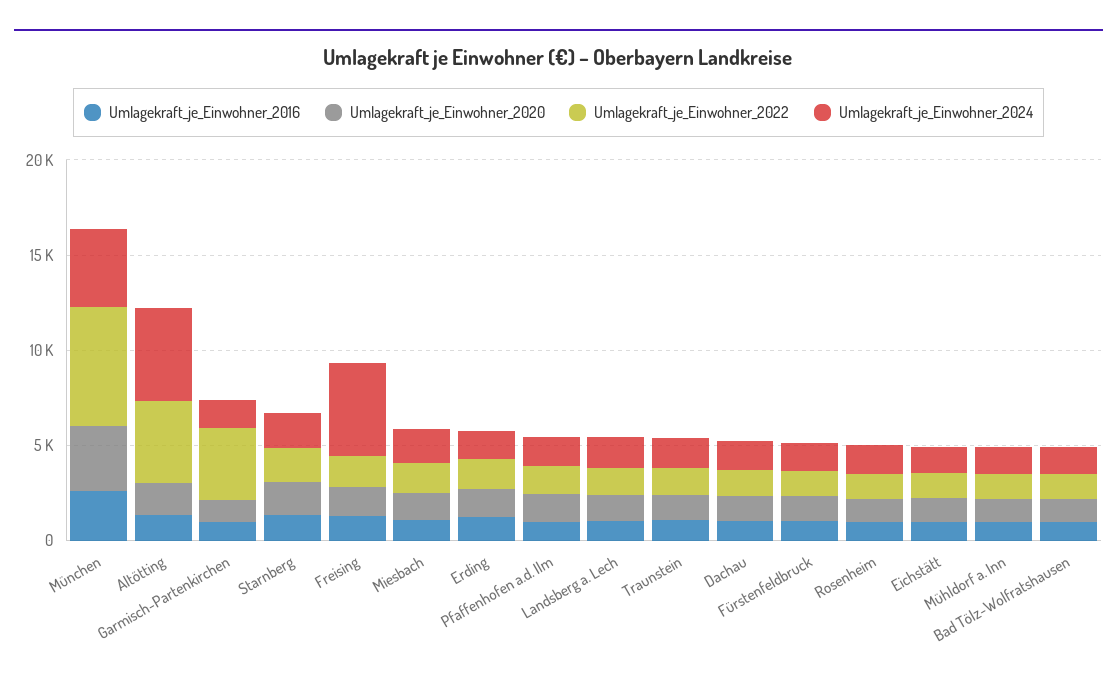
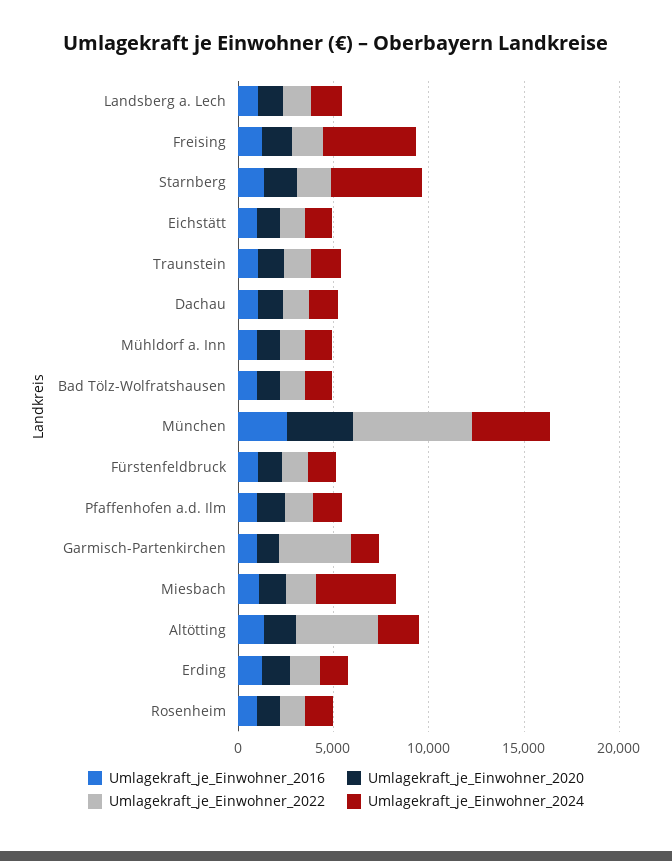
Umlagekraft_je_Einwohner_2024, Altötting: 5000 -> 2000
Umlagekraft_je_Einwohner_2024, Starnberg: 2000 -> 5000
Umlagekraft_je_Einwohner_2024, Miesbach: 2000 -> 4000

